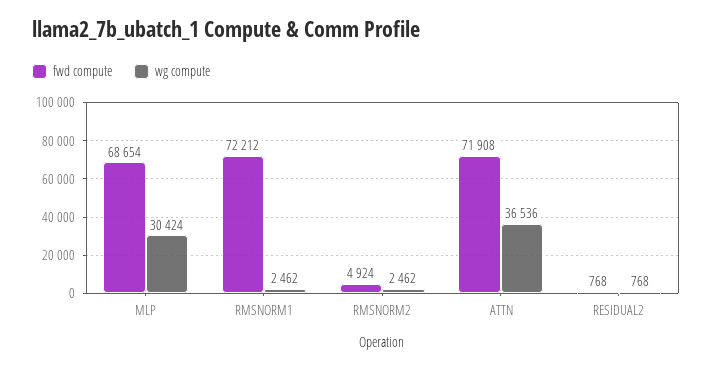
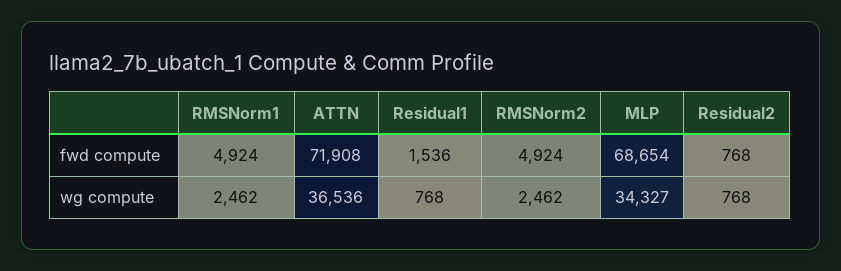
wg compute, MLP: 30424 -> 34327
fwd compute, RMSNORM1: 72212 -> 4924
fwd compute, Residual1: none -> 1536
wg compute, Residual1: none -> 768

